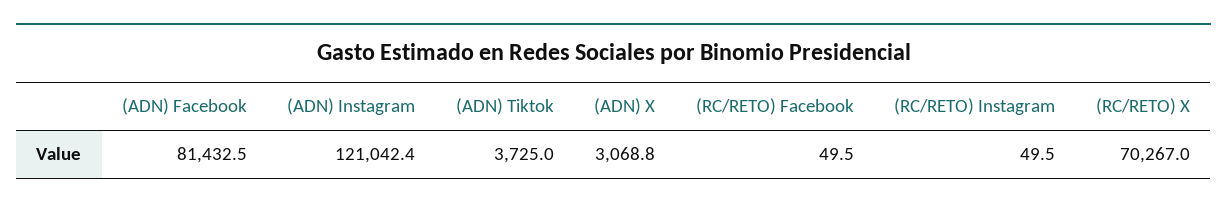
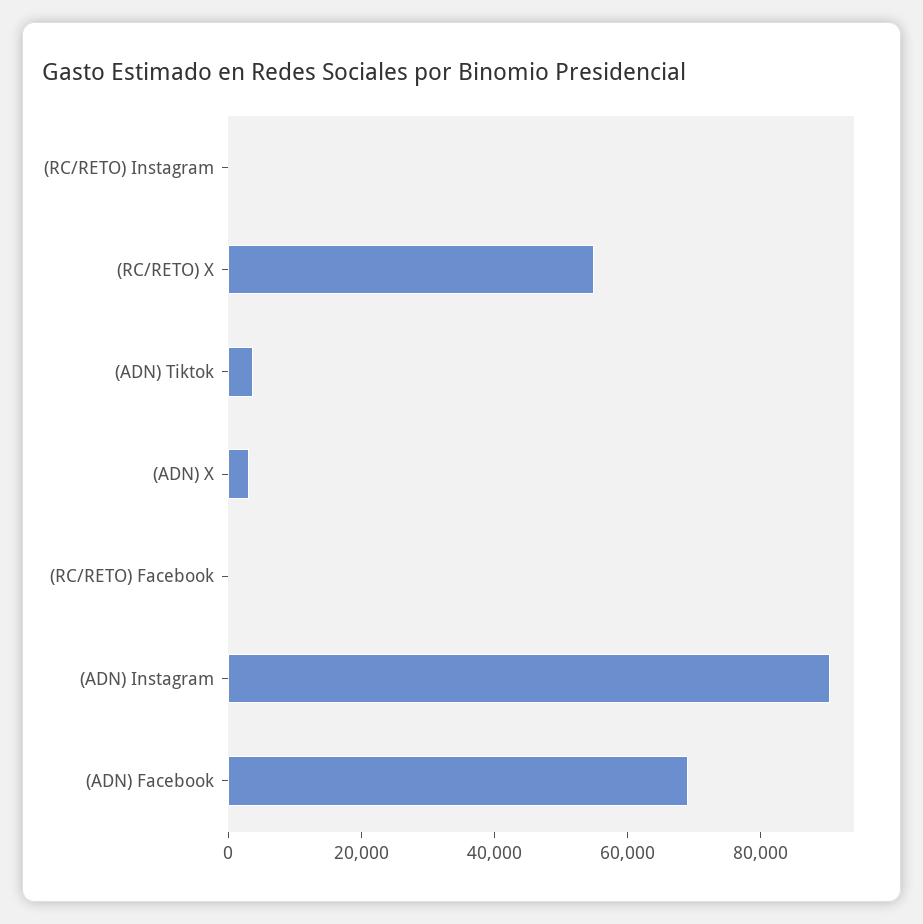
(ADN) Facebook: 81432.5 -> 70000
(ADN) Instagram: 121042.4 -> 90000
(RC/RETO) X: 70267 -> 55000

